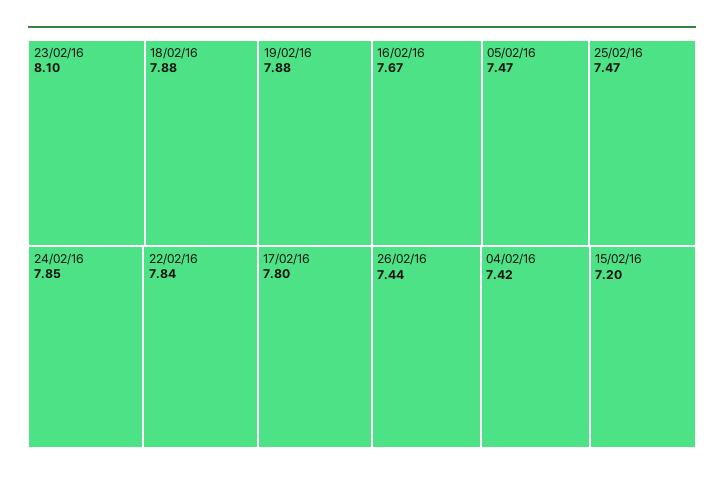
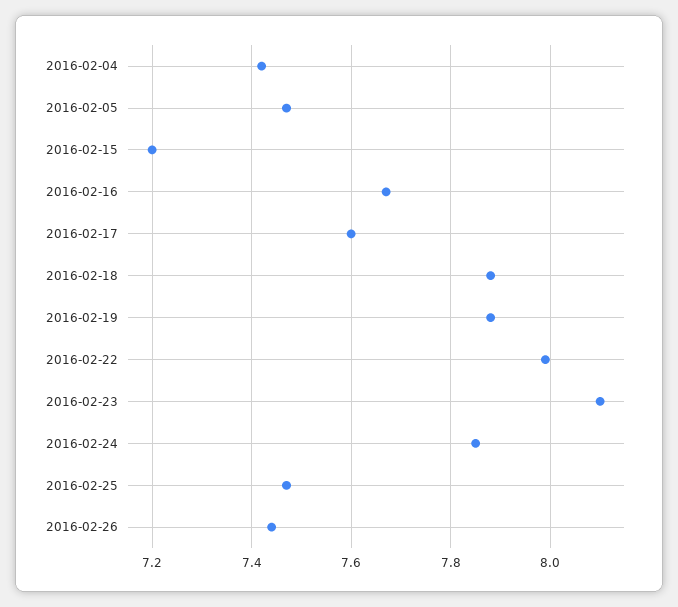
22/02/16: 7.84 -> 8
17/02/16: 7.8 -> 7.6

